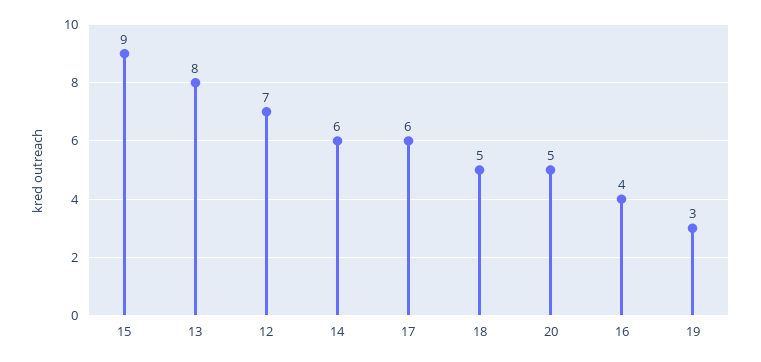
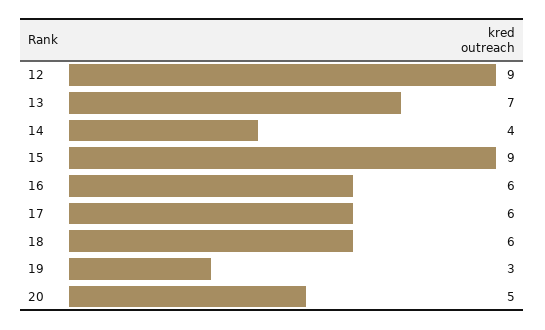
13: 8 -> 7
12: 7 -> 9
14: 6 -> 4
18: 5 -> 6
16: 4 -> 6

